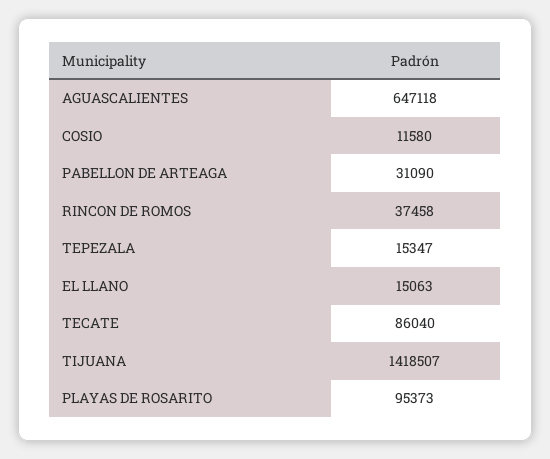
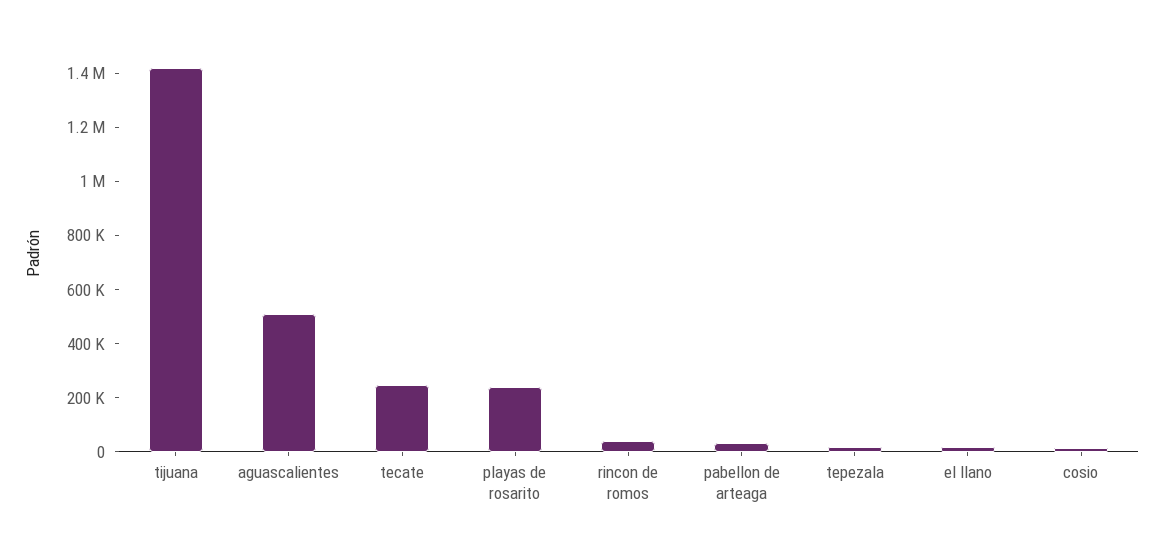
AGUASCALIENTES: 647118 -> 500000
TECATE: 86040 -> 250000
PLAYAS DE ROSARITO: 95373 -> 250000

